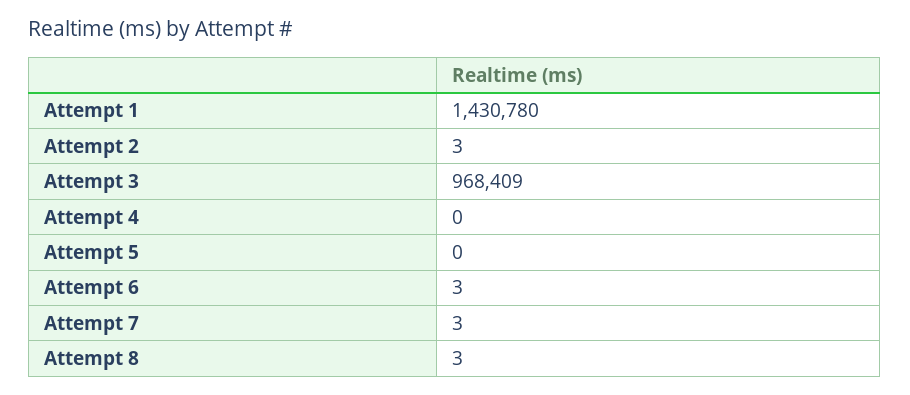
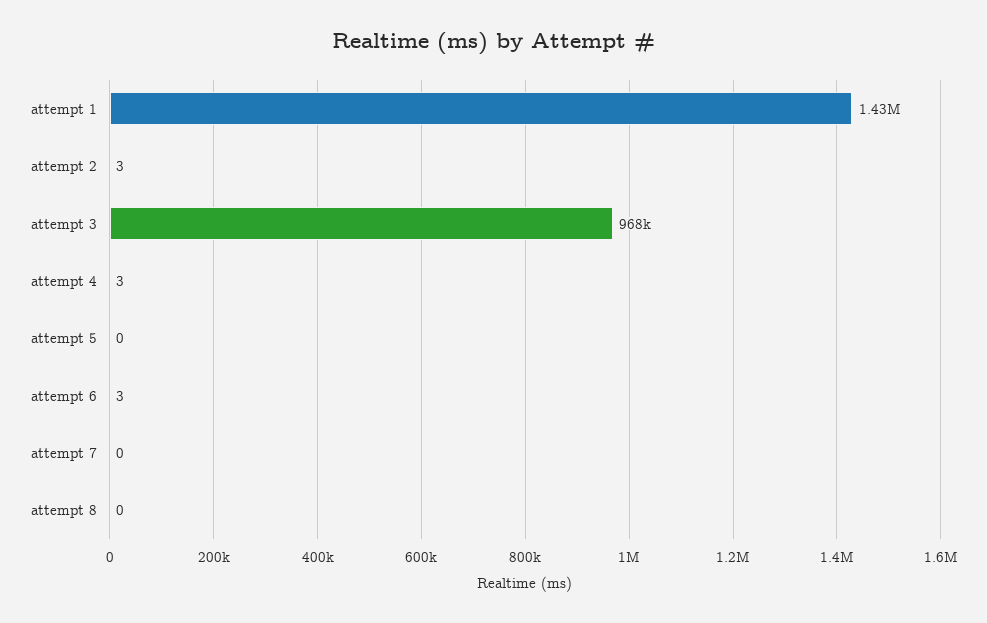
Attempt 4: 0 -> 3
Attempt 7: 3 -> 0
Attempt 8: 3 -> 0

